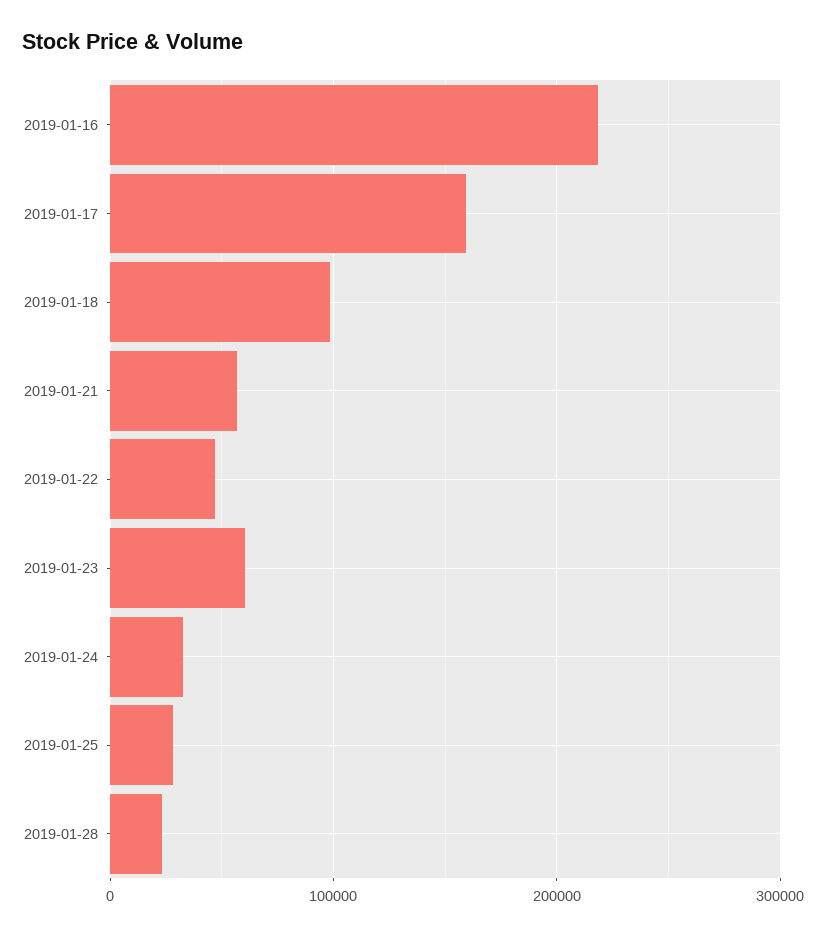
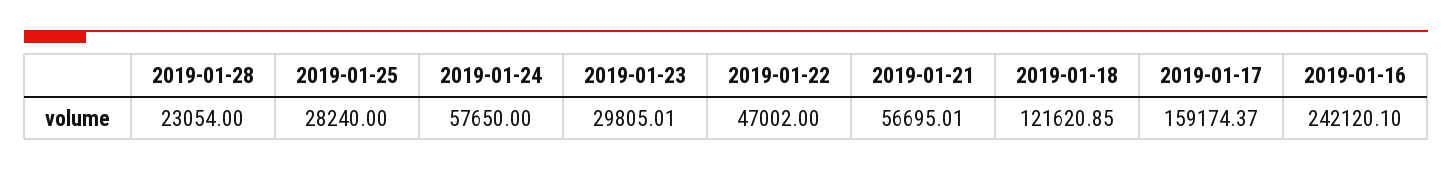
2019-01-16: 220000 -> 242120.1
2019-01-18: 100000 -> 121620.85
2019-01-23: 60000 -> 29805.01
2019-01-24: 30000 -> 57650

